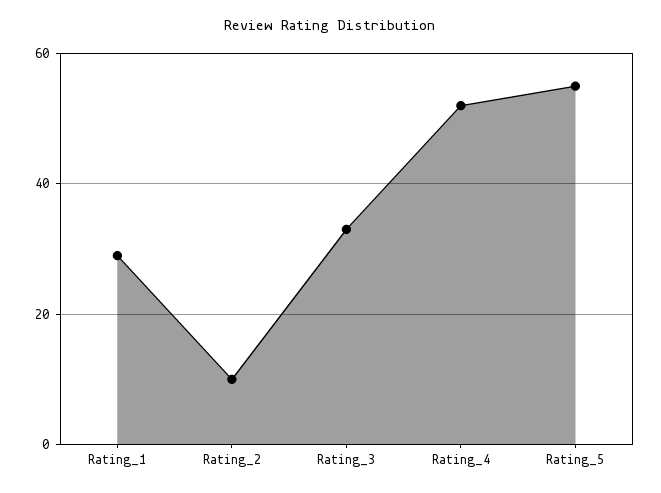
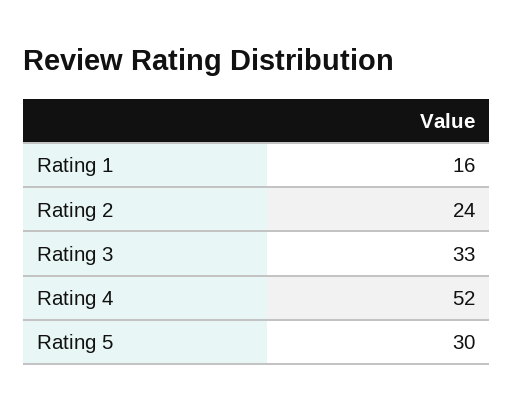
Rating_1: 30 -> 16
Rating_2: 10 -> 24
Rating_5: 55 -> 30

